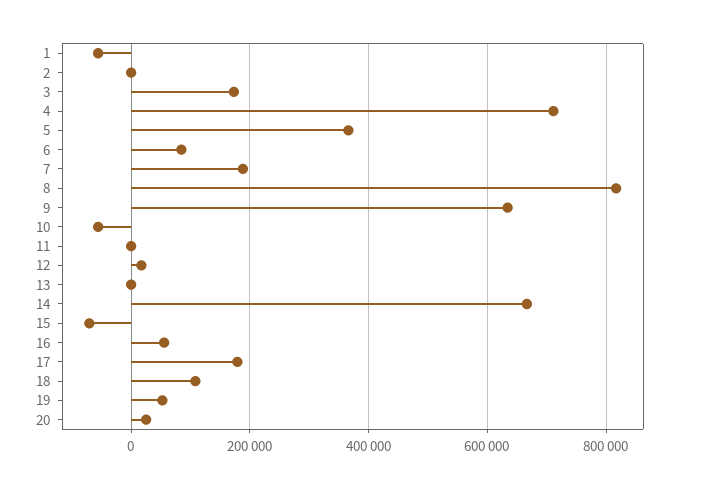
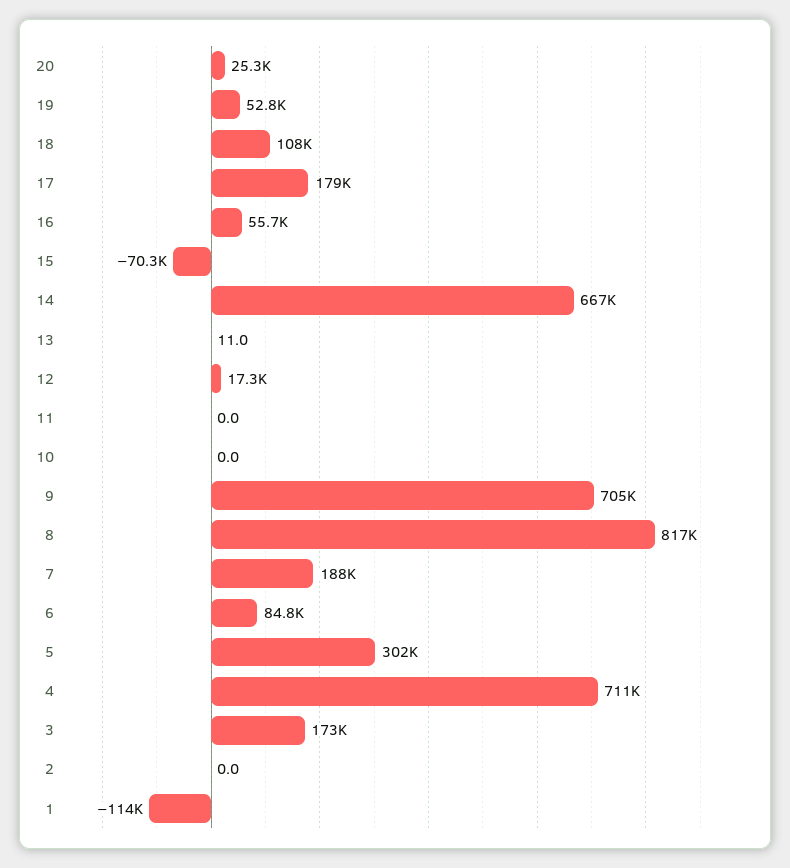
1: -60000 -> -114000
5: 360000 -> 302000
9: 640000 -> 705000
10: -60000 -> 0

